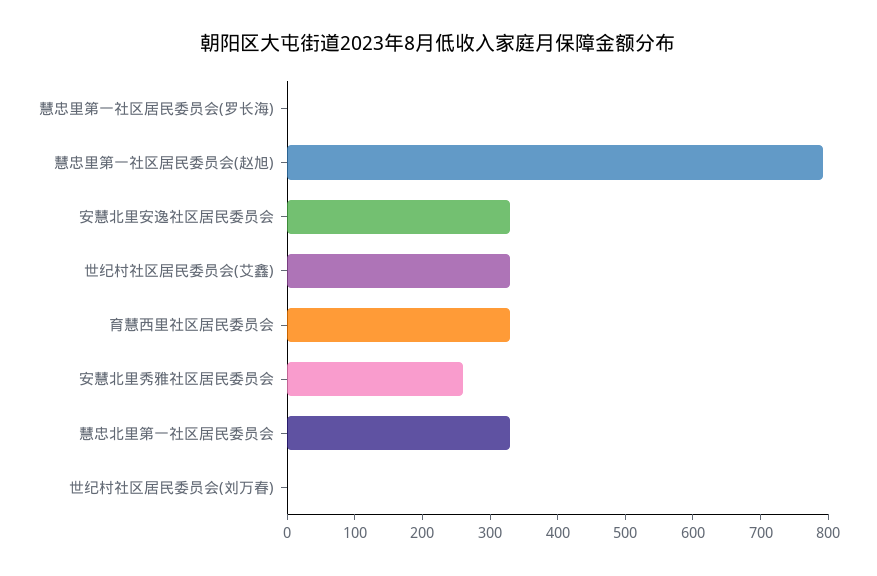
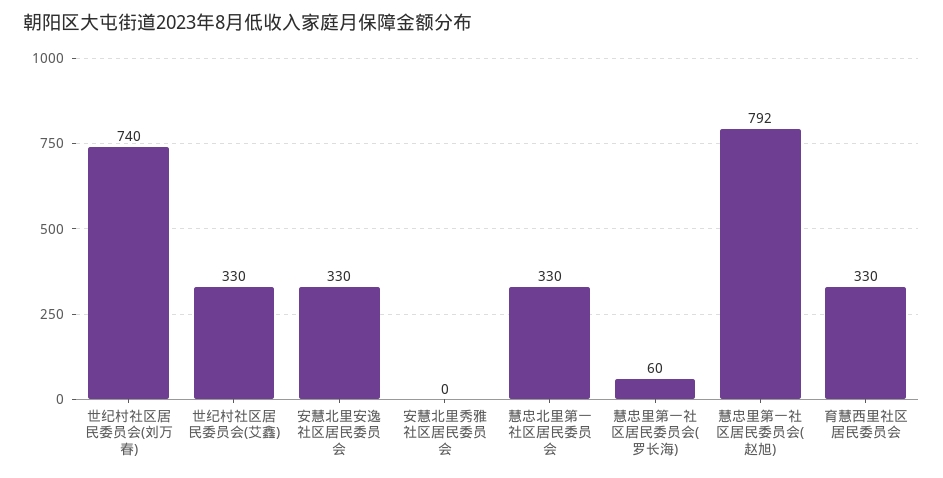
慧忠里第一社区居民委员会(罗长海): 0 -> 60
安慧北里秀雅社区居民委员会: 260 -> 0
世纪村社区居民委员会(刘万春): 0 -> 740

